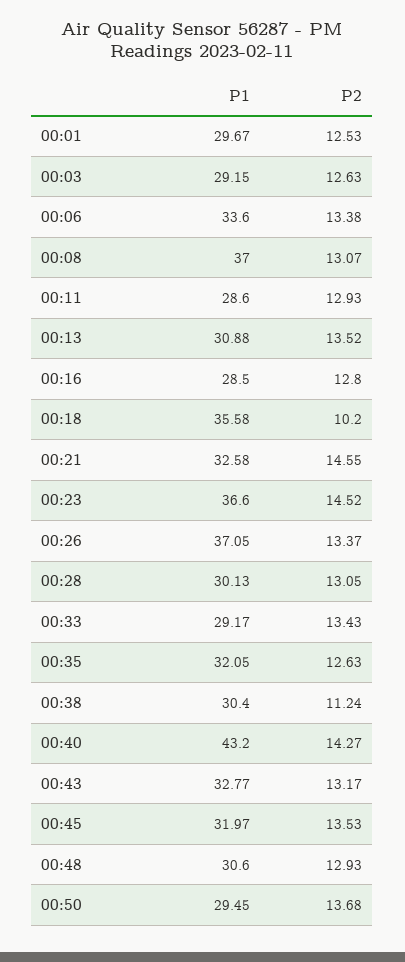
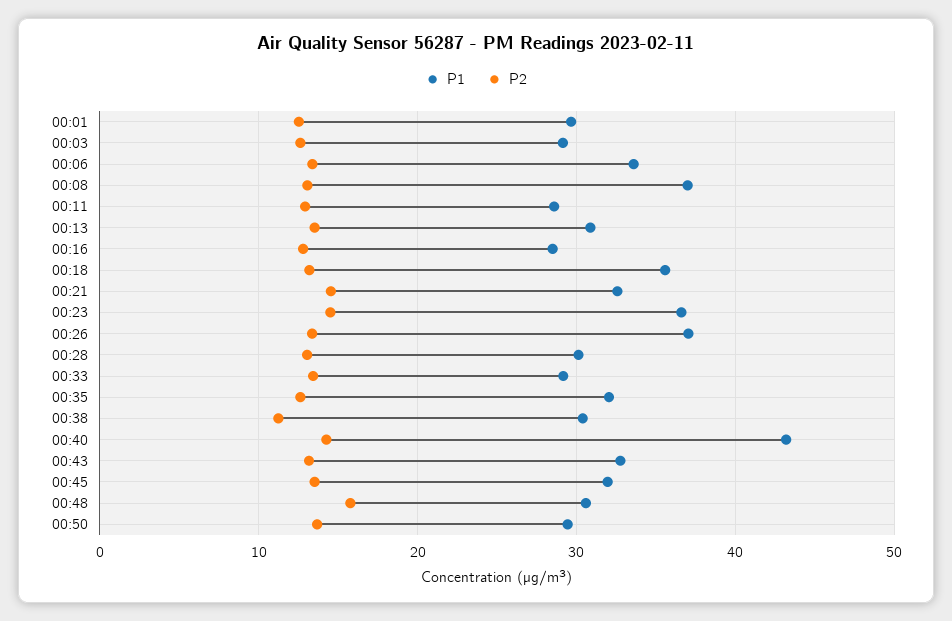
P2, 00:18: 10.2 -> 13
P2, 00:48: 12.93 -> 16

